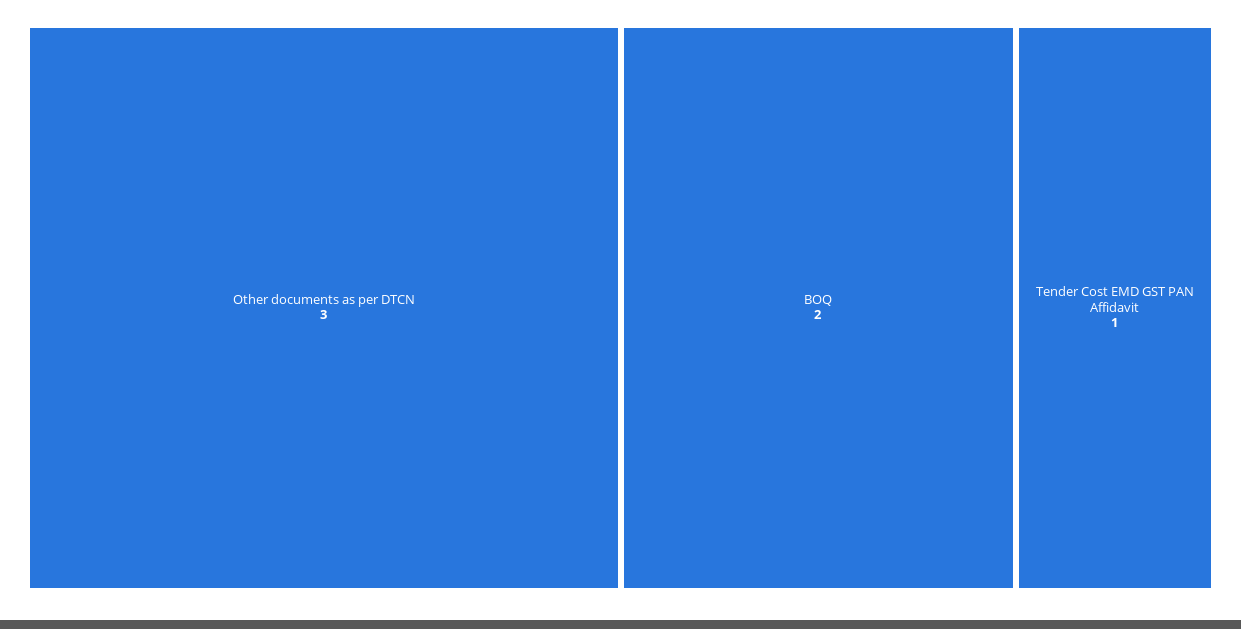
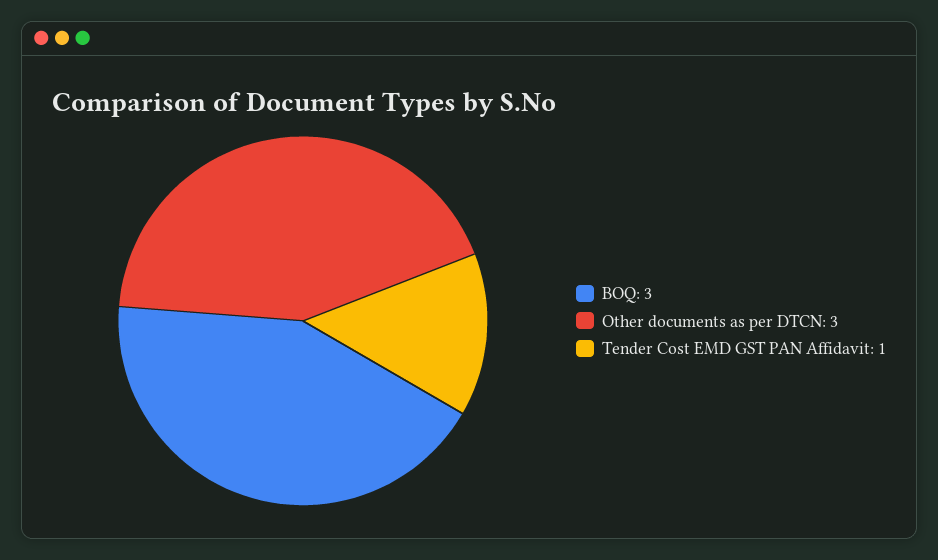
BOQ: 2 -> 3

